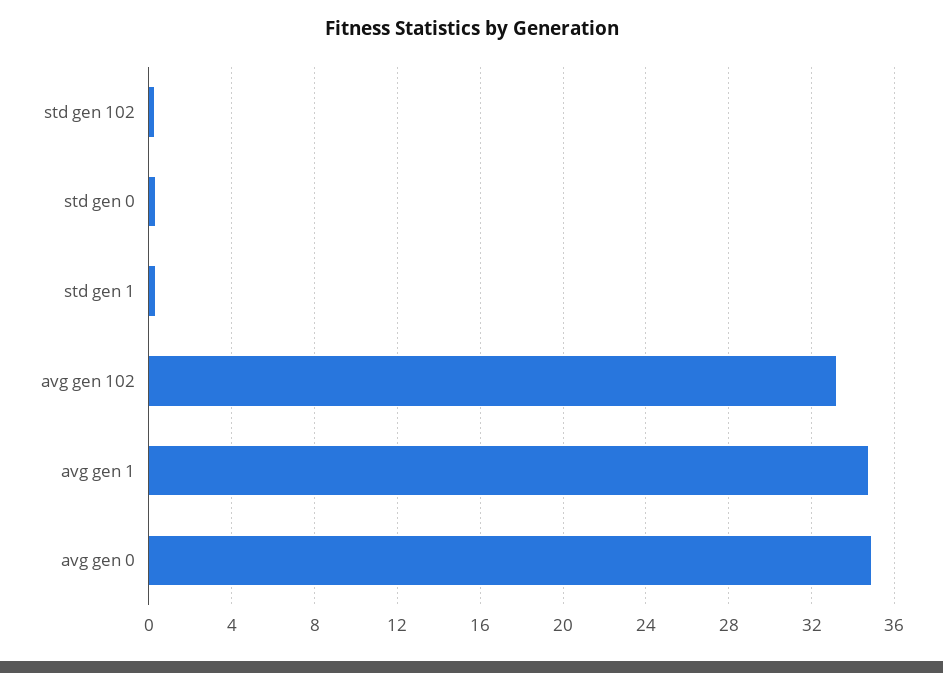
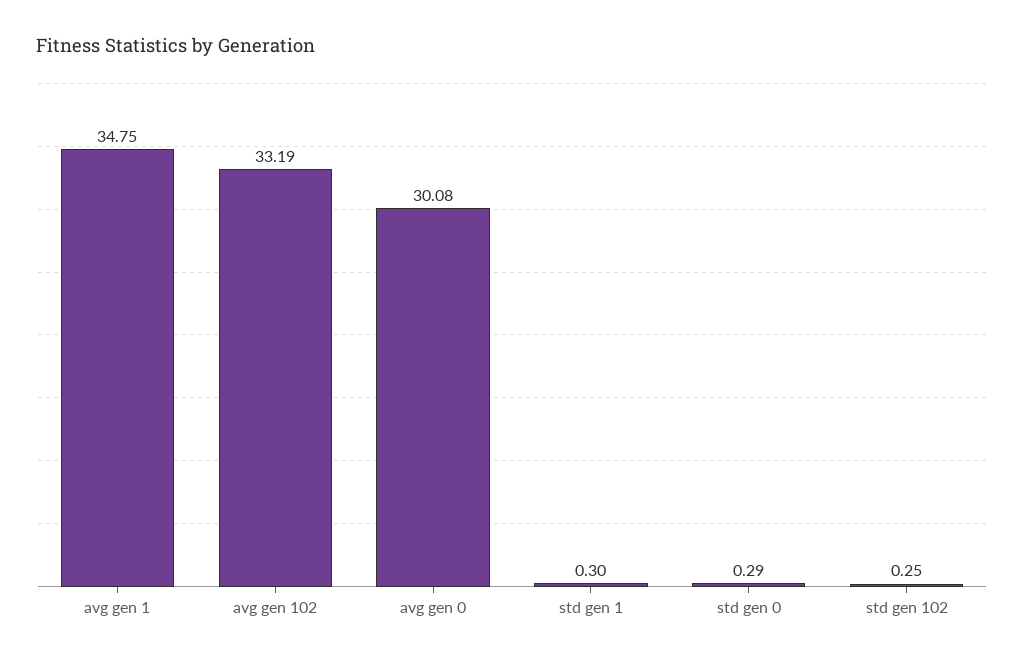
avg gen 0: 35 -> 30.08

